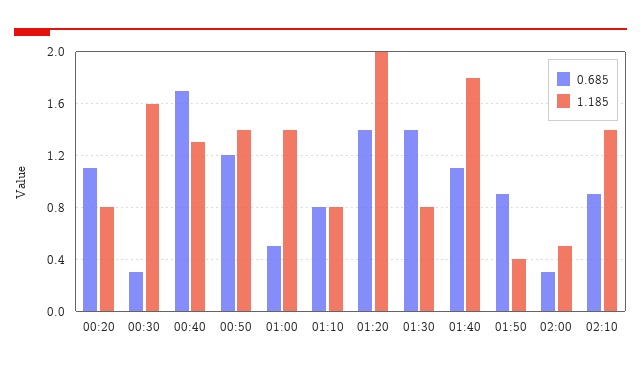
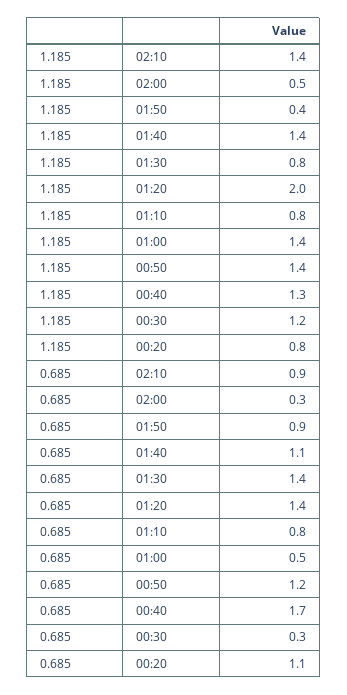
1.185, 00:30: 1.6 -> 1.2
1.185, 01:40: 1.8 -> 1.4

